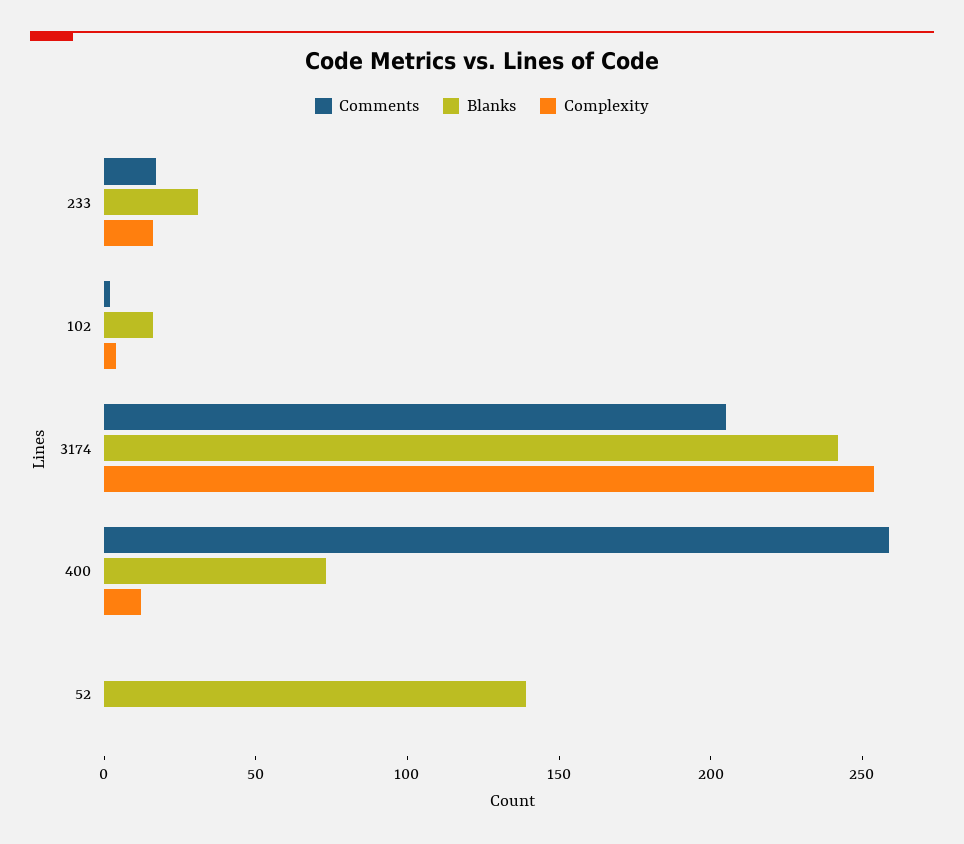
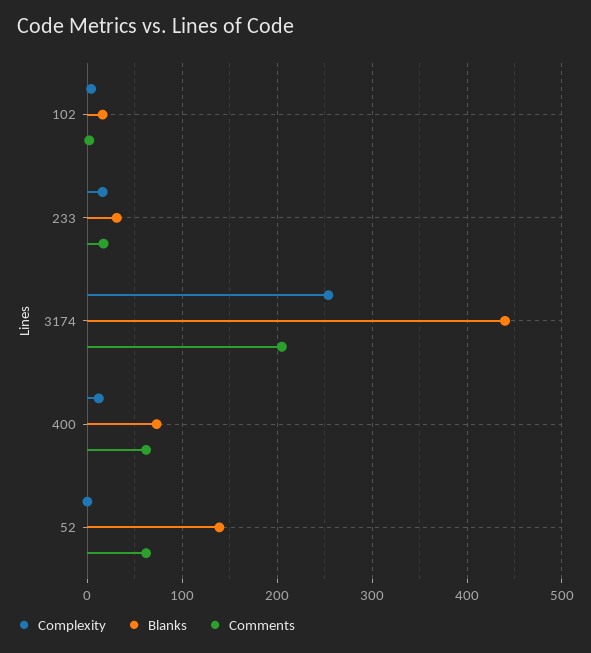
Blanks, 3174: 240 -> 440
Comments, 400: 260 -> 60
Comments, 52: 0 -> 60

